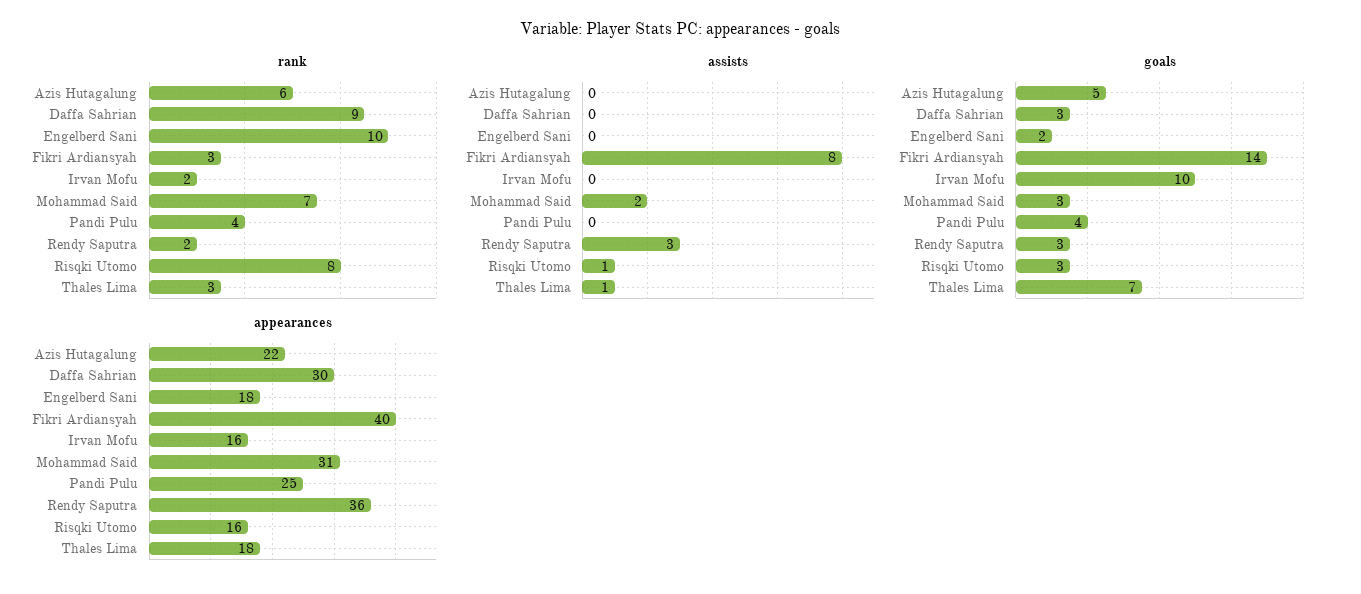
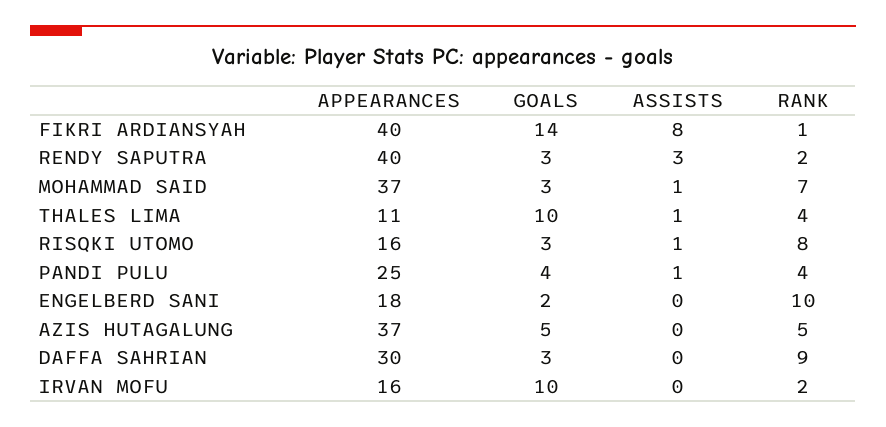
rank, Azis Hutagalung: 6 -> 5
rank, Fikri Ardiansyah: 3 -> 1
rank, Thales Lima: 3 -> 4
assists, Mohammad Said: 2 -> 1
assists, Pandi Pulu: 0 -> 1
goals, Thales Lima: 7 -> 10
appearances, Azis Hutagalung: 22 -> 37
appearances, Mohammad Said: 31 -> 37
appearances, Rendy Saputra: 36 -> 40
appearances, Thales Lima: 18 -> 11

